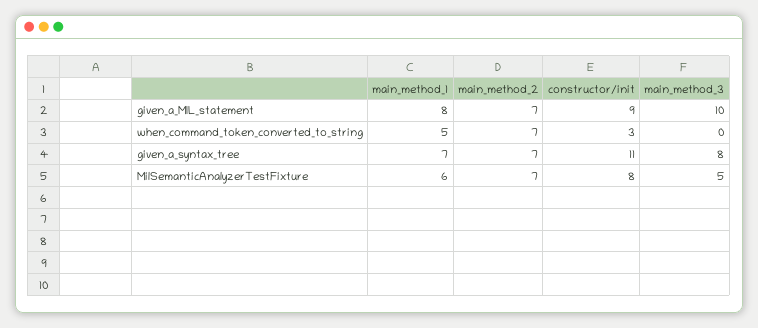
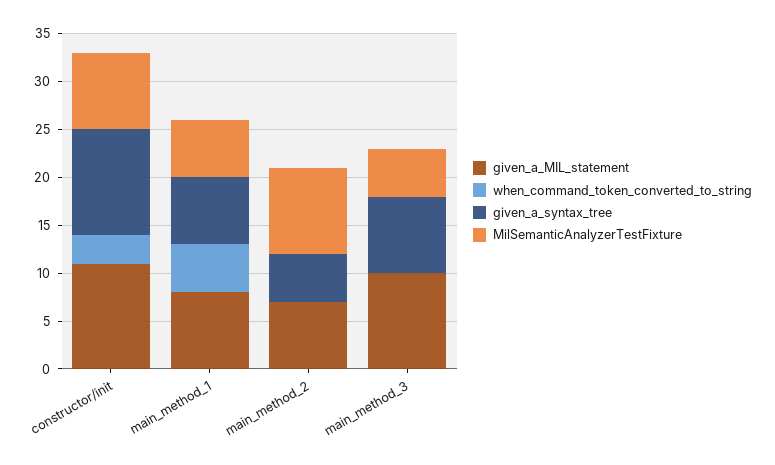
given_a_MIL_statement, constructor/init: 9 -> 11
when_command_token_converted_to_string, main_method_2: 7 -> 0
given_a_syntax_tree, main_method_2: 7 -> 5
MilSemanticAnalyzerTestFixture, main_method_2: 7 -> 9

